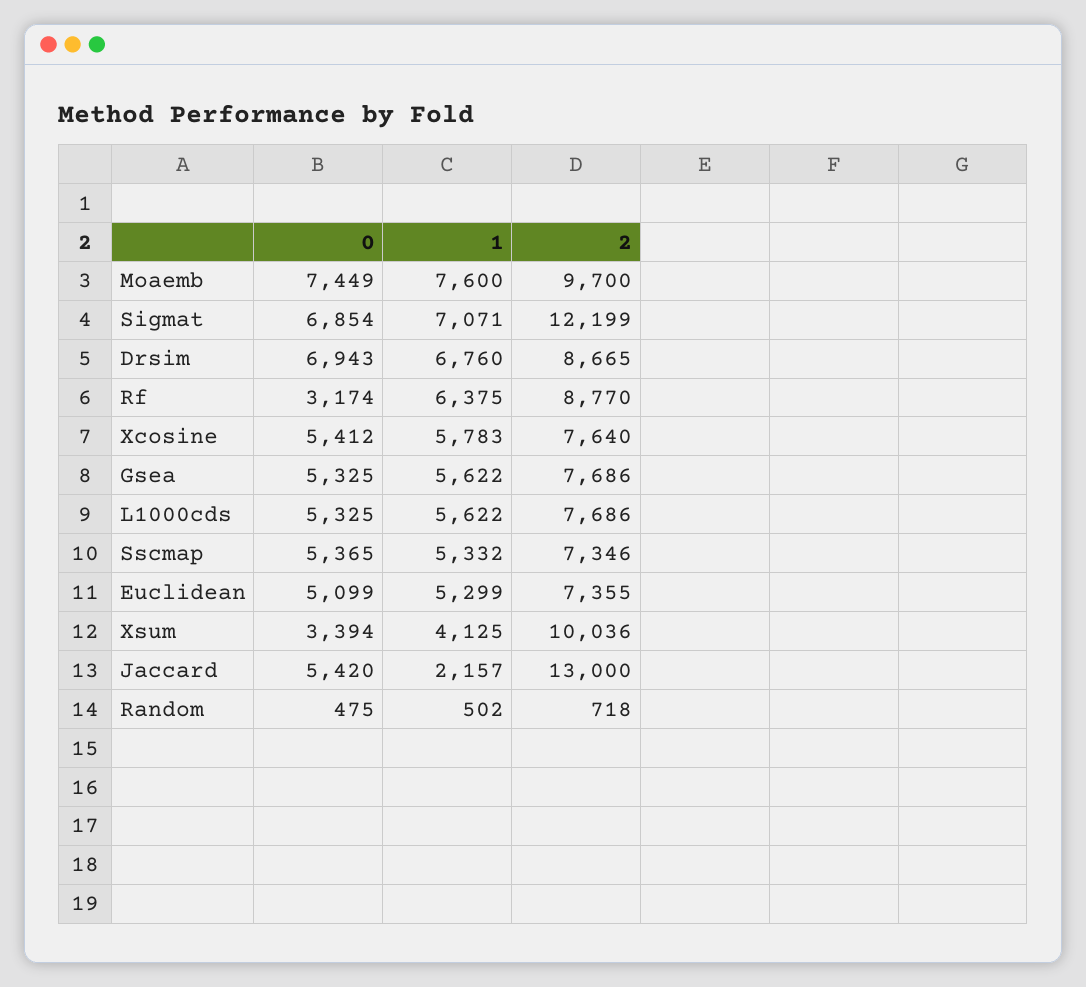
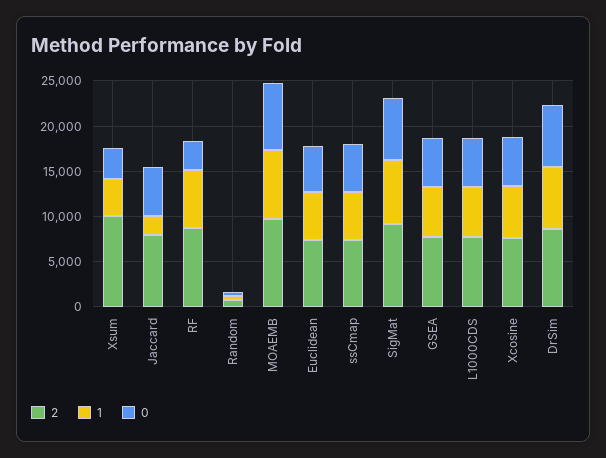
2, Sigmat: 12199 -> 9000
2, Jaccard: 13000 -> 8000

